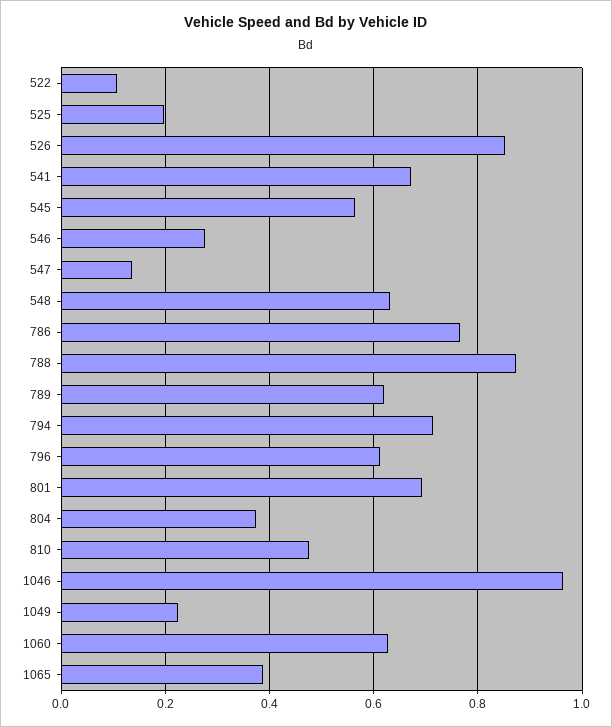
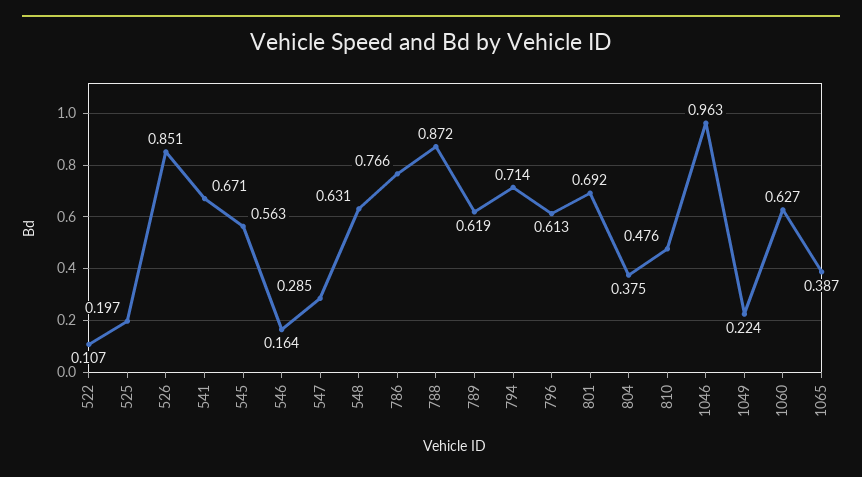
546: 0.28 -> 0.164
547: 0.14 -> 0.285

